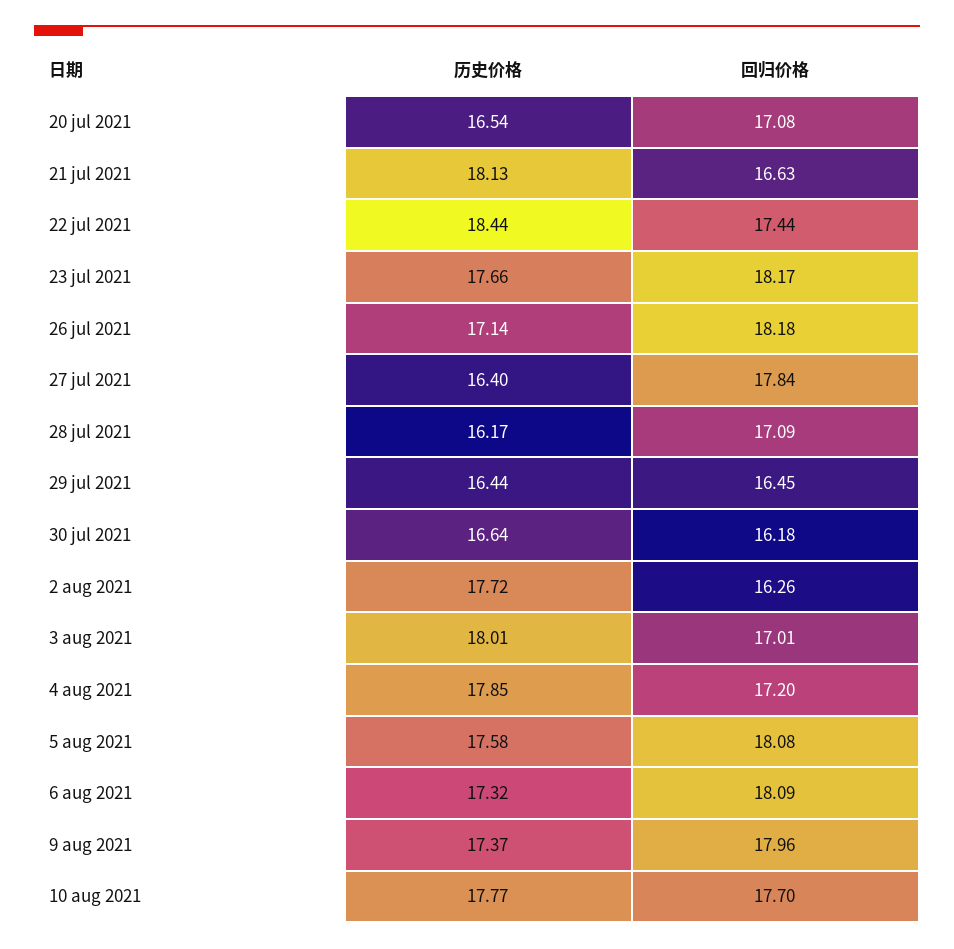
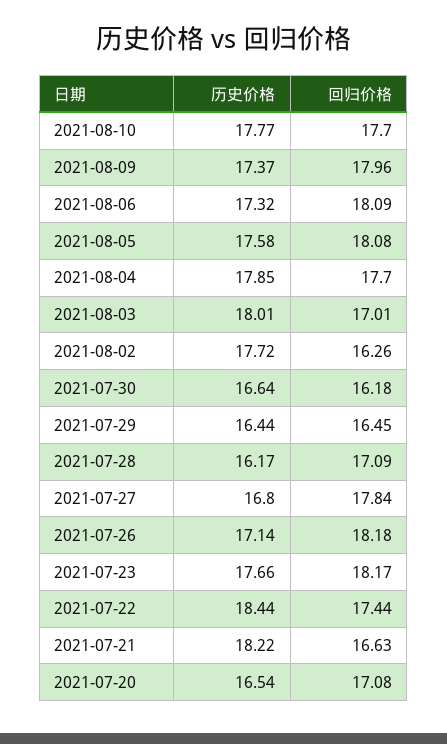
历史价格, 21 jul 2021: 18.13 -> 18.22
历史价格, 27 jul 2021: 16.4 -> 16.8
回归价格, 4 aug 2021: 17.2 -> 17.7

